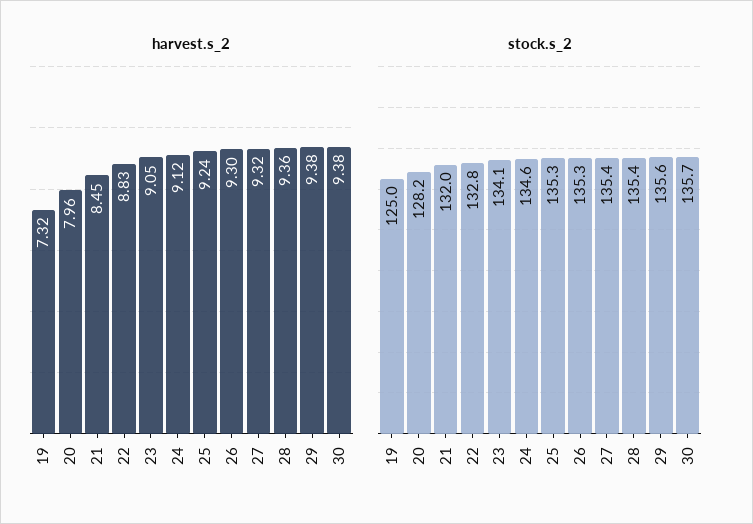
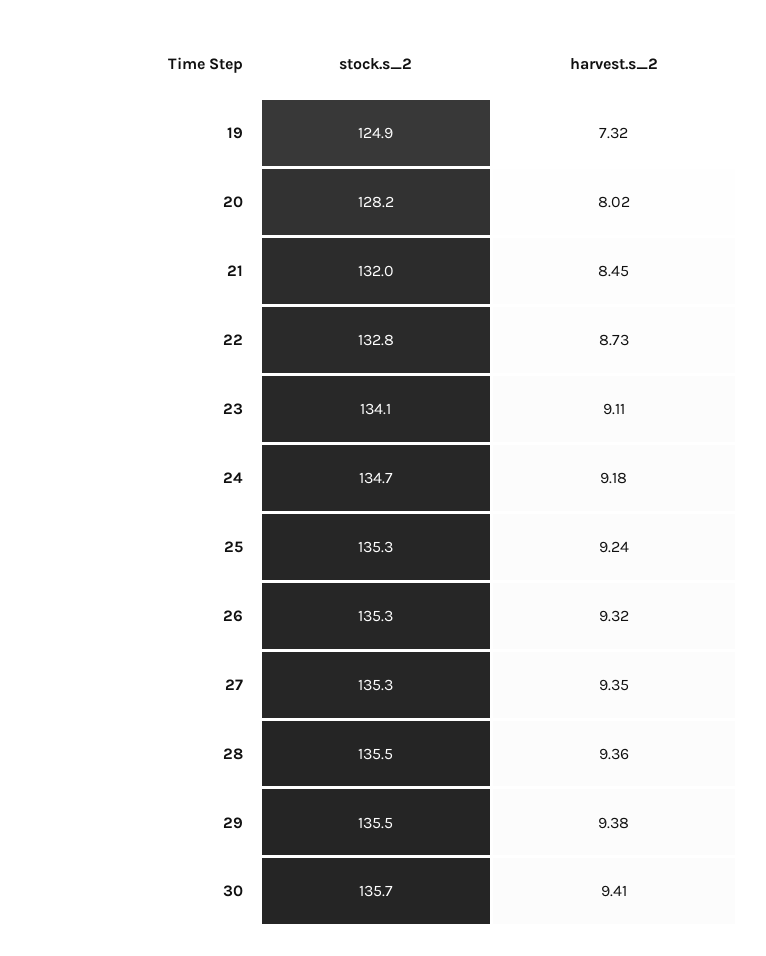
harvest.s_2, 20: 7.96 -> 8.02
harvest.s_2, 22: 8.83 -> 8.73
harvest.s_2, 23: 9.05 -> 9.11
harvest.s_2, 24: 9.12 -> 9.18
harvest.s_2, 26: 9.3 -> 9.32
harvest.s_2, 27: 9.32 -> 9.35
harvest.s_2, 30: 9.38 -> 9.41
stock.s_2, 19: 125 -> 124.9
stock.s_2, 24: 134.6 -> 134.7
stock.s_2, 27: 135.4 -> 135.3
stock.s_2, 28: 135.4 -> 135.5
stock.s_2, 29: 135.6 -> 135.5

